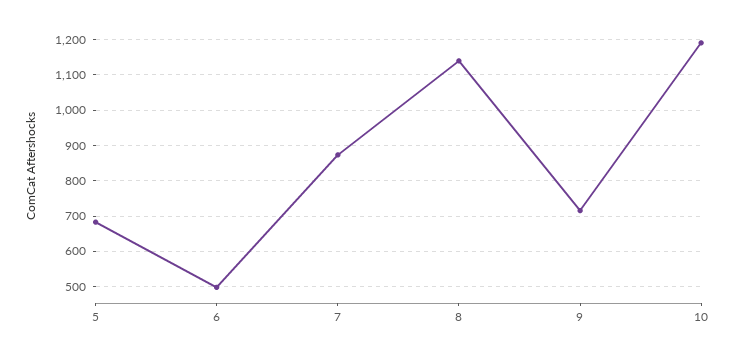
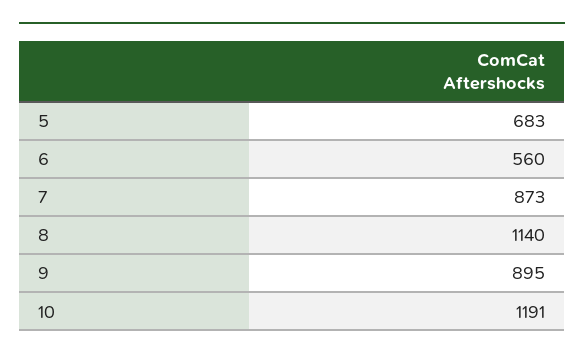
6: 500 -> 560
9: 720 -> 895

